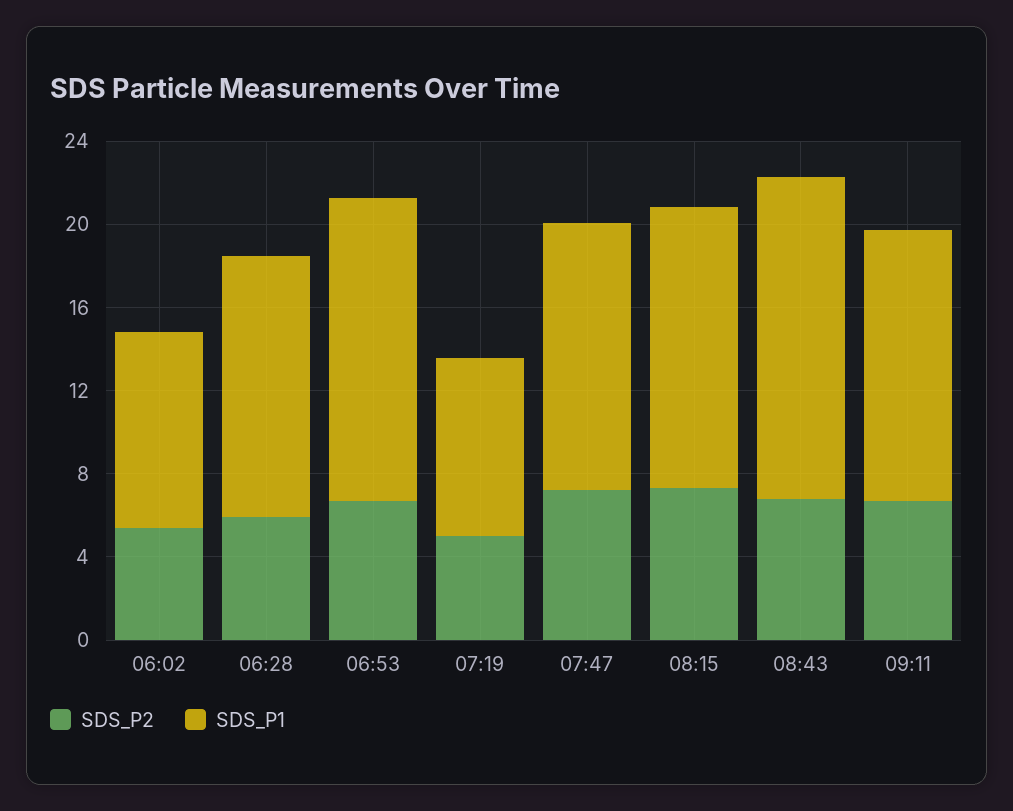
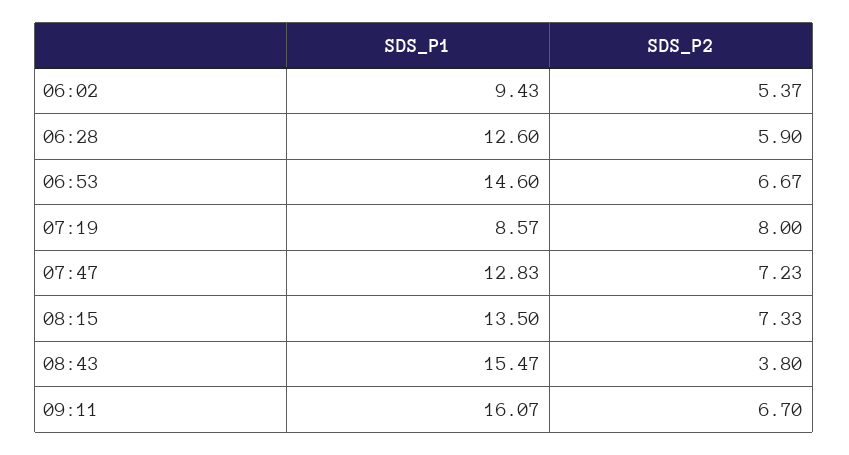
SDS_P2, 07:19: 5 -> 8
SDS_P2, 08:43: 7 -> 3.8
SDS_P1, 09:11: 13 -> 16.07

